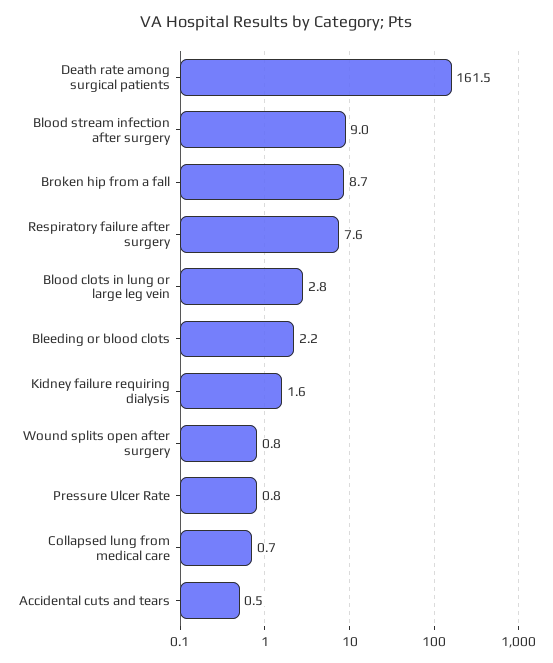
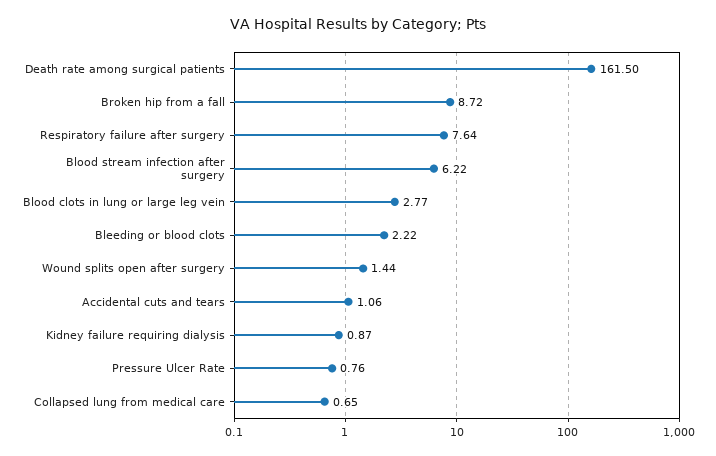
Blood stream infection after surgery: 9 -> 6.22
Kidney failure requiring dialysis: 1.6 -> 0.87
Wound splits open after surgery: 0.8 -> 1.44
Accidental cuts and tears: 0.5 -> 1.06

